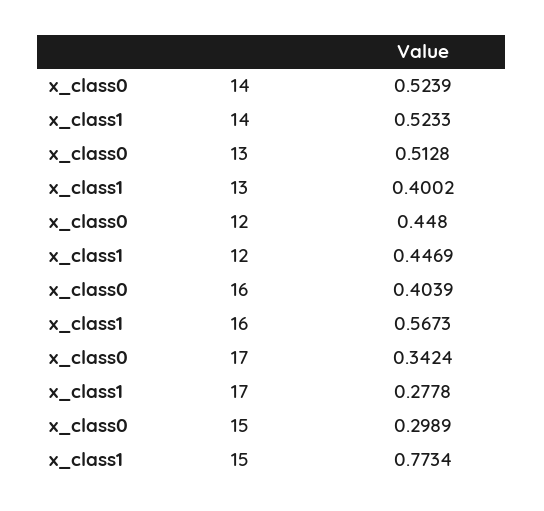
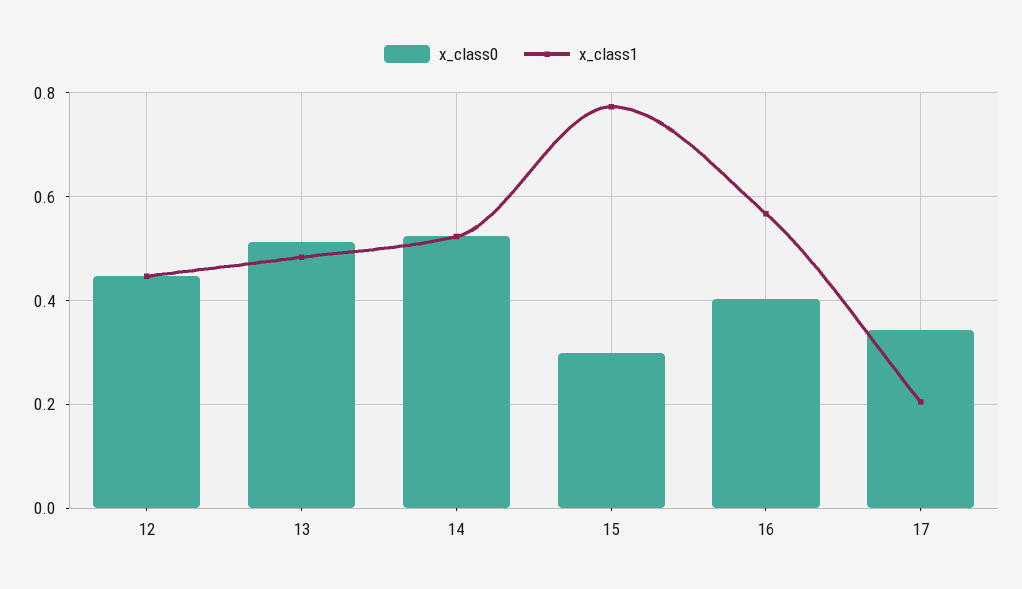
x_class1, 13: 0.4002 -> 0.48
x_class1, 17: 0.2778 -> 0.2

